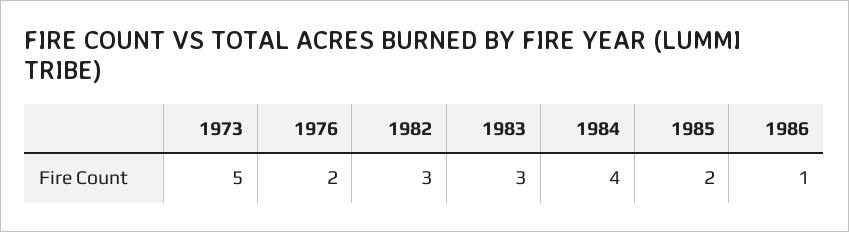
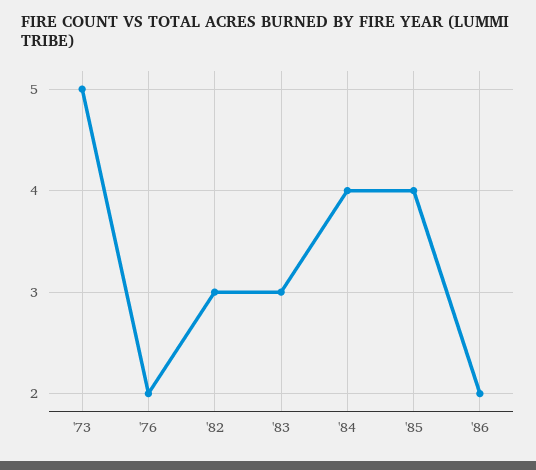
1985: 2 -> 4
1986: 1 -> 2

